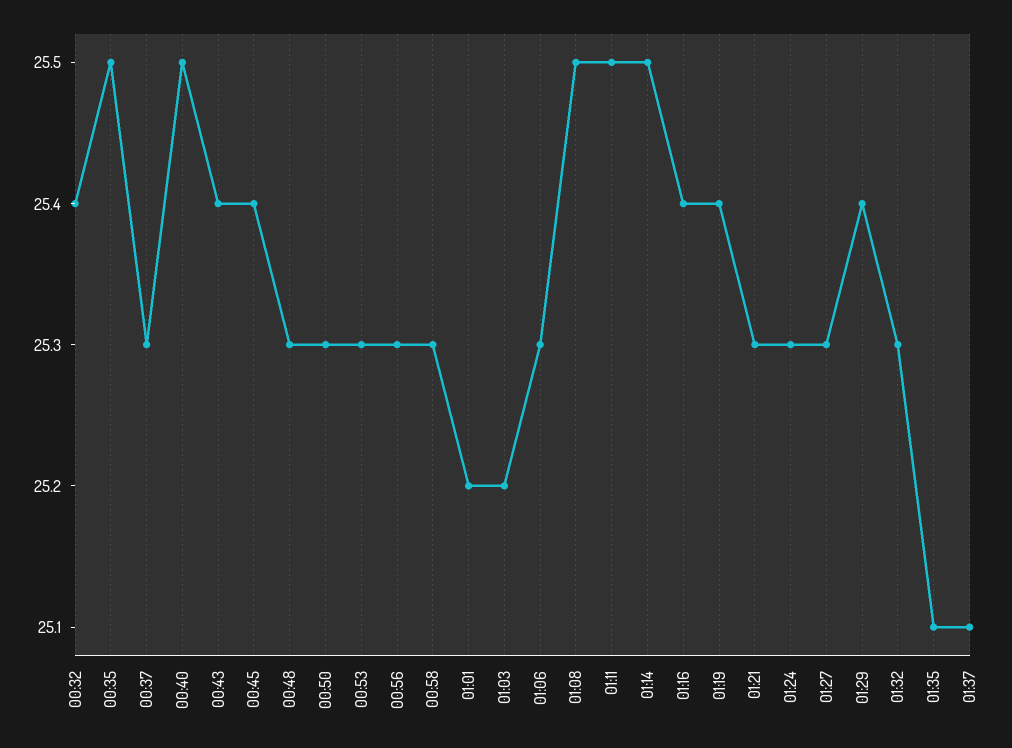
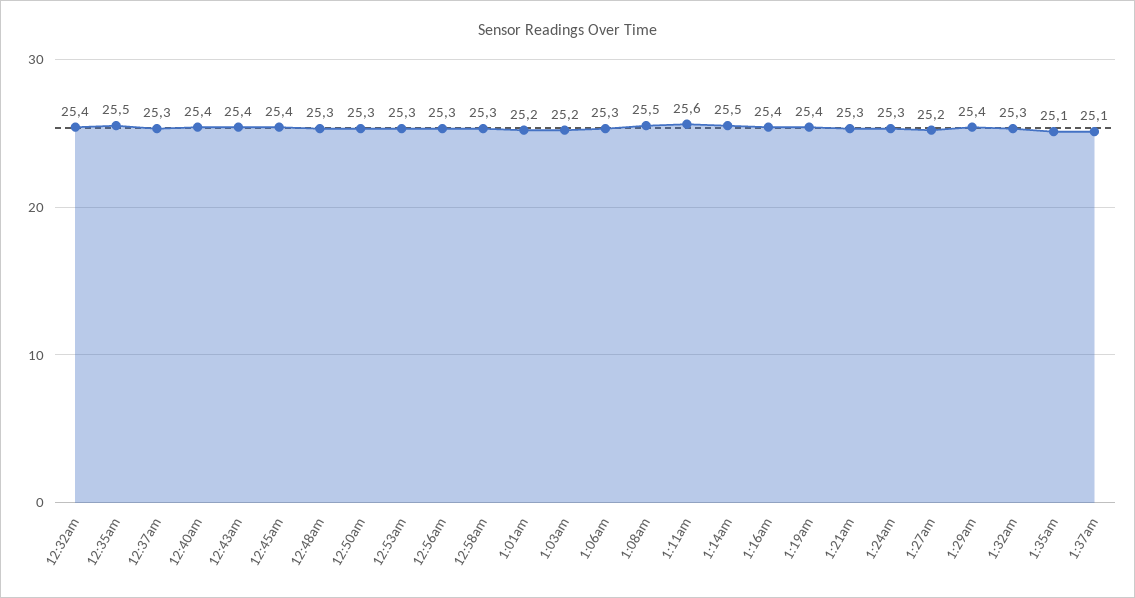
00:40: 25.5 -> 25.4
01:11: 25.5 -> 25.6
01:27: 25.3 -> 25.2

